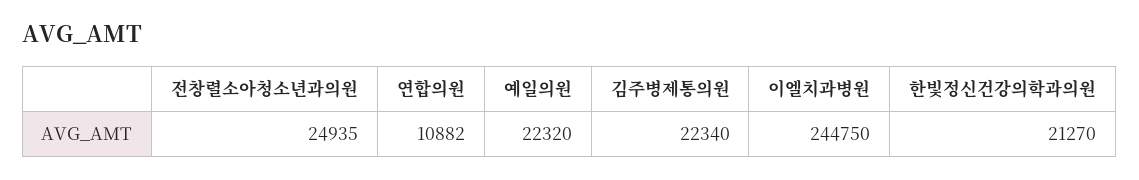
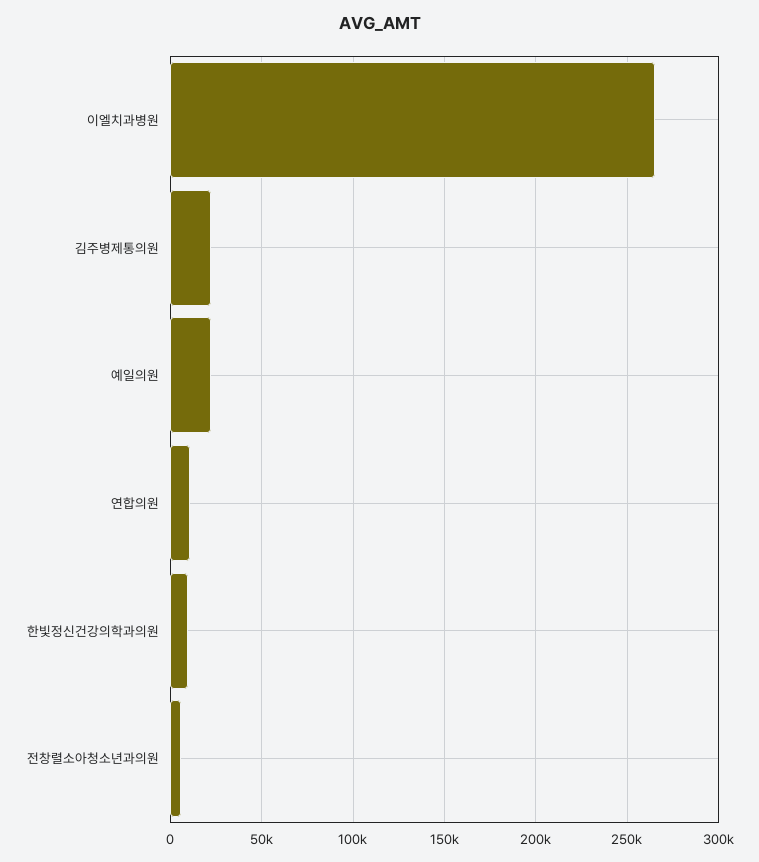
전창렬소아청소년과의원: 24935 -> 5000
이엘치과병원: 244750 -> 265000
한빛정신건강의학과의원: 21270 -> 10000

